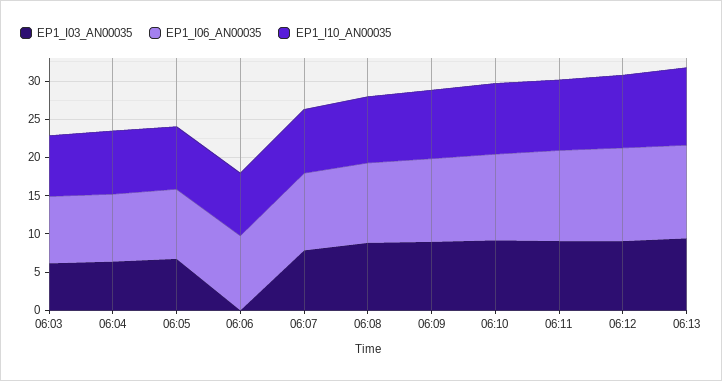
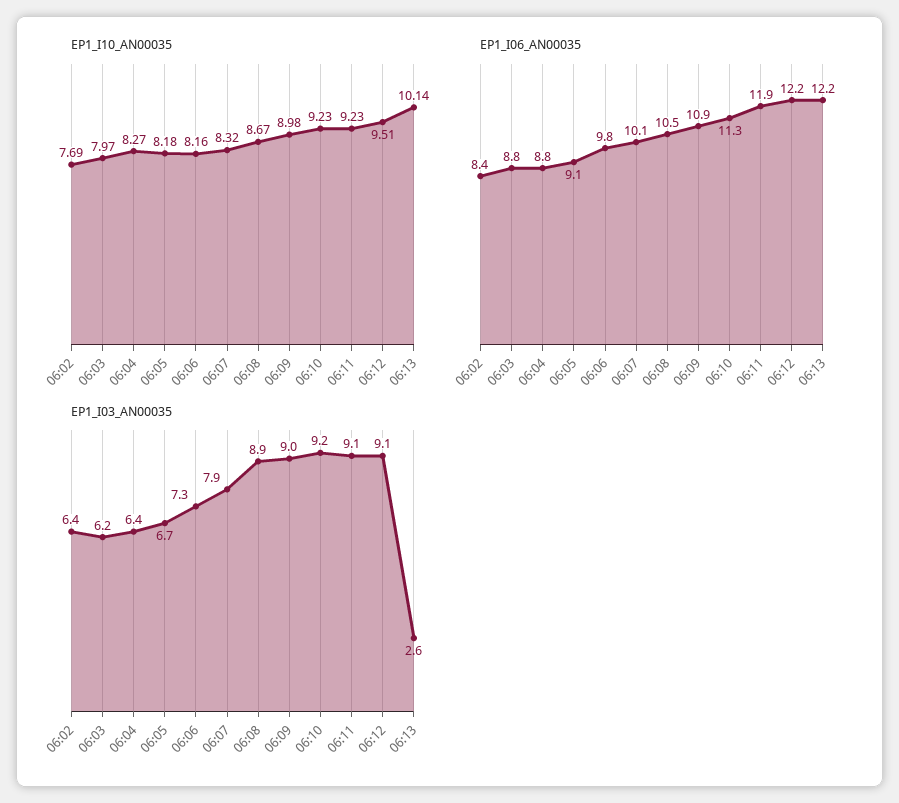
EP1_I03_AN00035, 06:06: 0 -> 7.3
EP1_I03_AN00035, 06:13: 10 -> 2.6
EP1_I10_AN00035, 06:02: none -> 7.69
EP1_I06_AN00035, 06:02: none -> 8.4
EP1_I03_AN00035, 06:02: none -> 6.4

